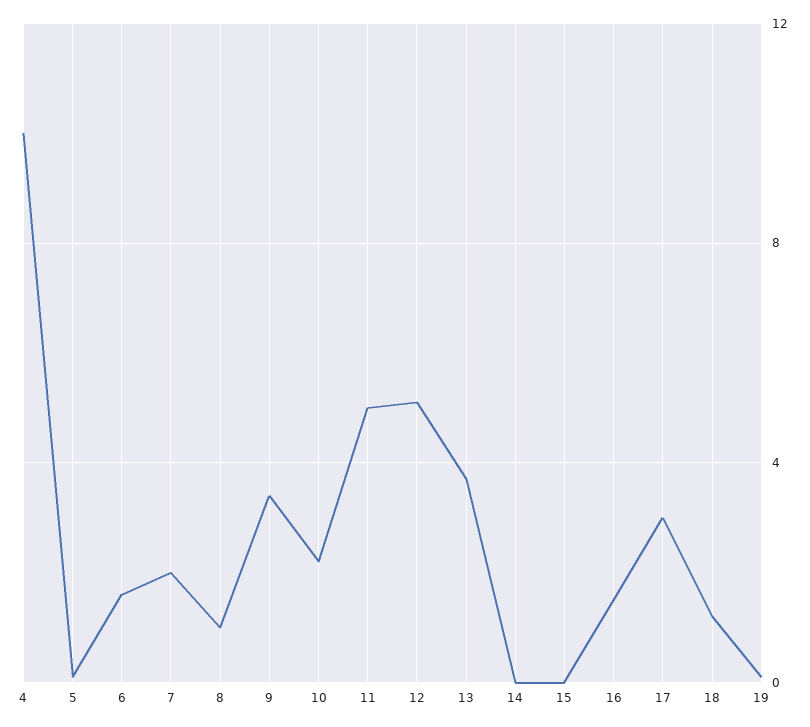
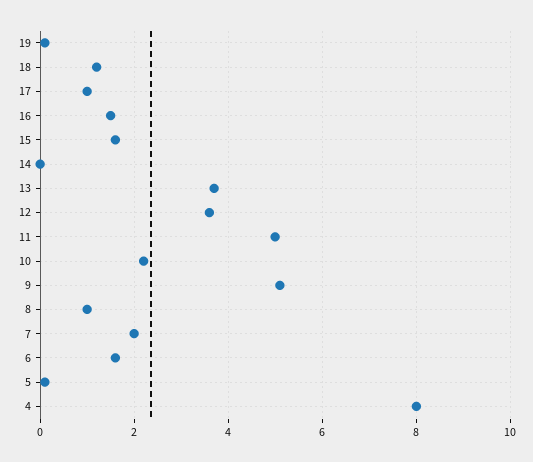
4: 10 -> 8
9: 3.5 -> 5
12: 5 -> 3.5
15: 0 -> 1.5
17: 3 -> 1

